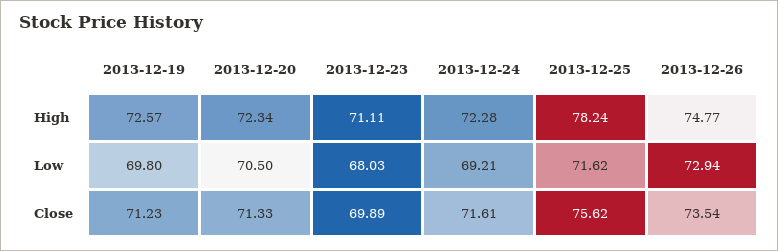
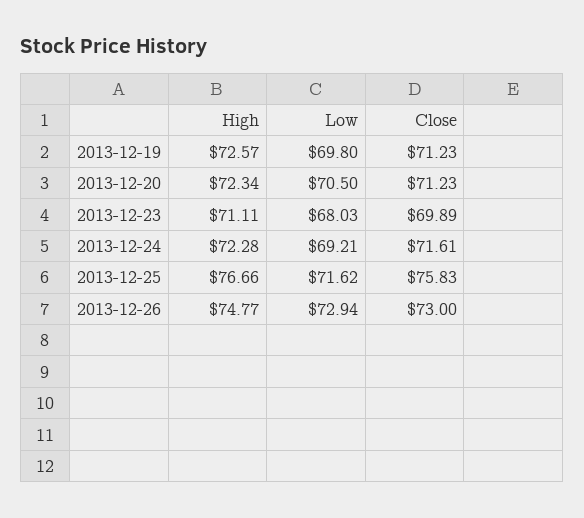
2013-12-25, High: 78.24 -> 76.66
2013-12-20, Close: 71.33 -> 71.23
2013-12-25, Close: 75.62 -> 75.83
2013-12-26, Close: 73.54 -> 73

